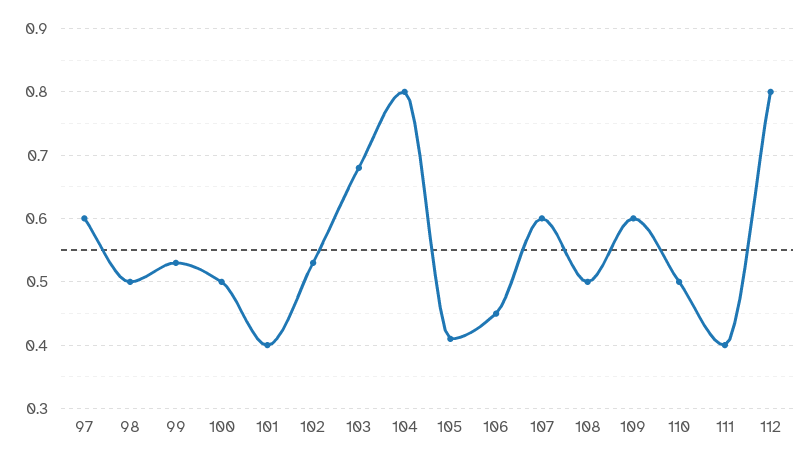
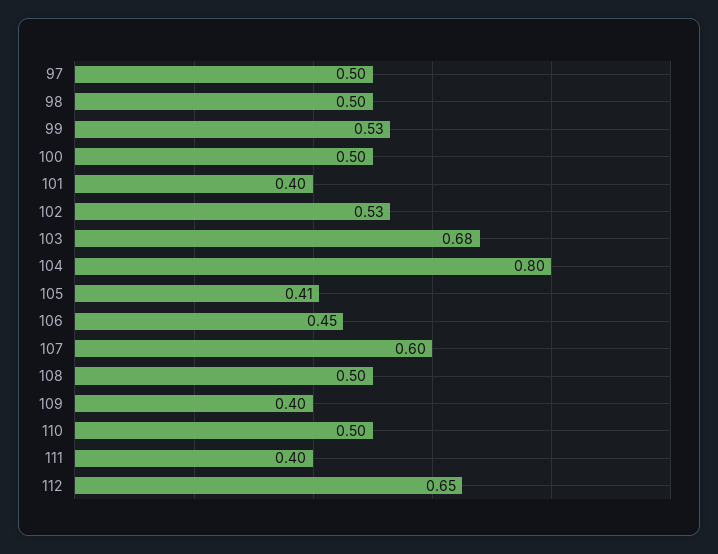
97: 0.6 -> 0.5
109: 0.6 -> 0.4
112: 0.8 -> 0.65

